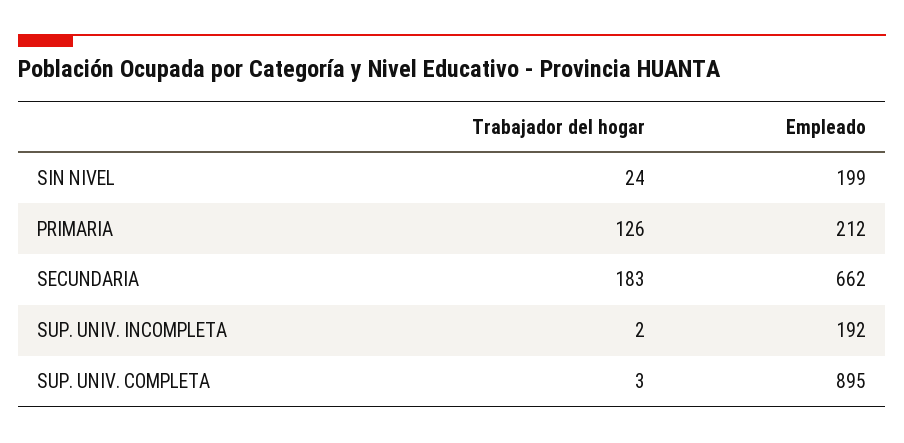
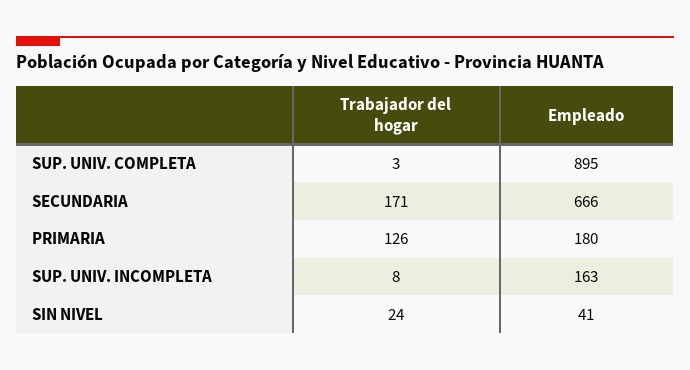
Empleado, SIN NIVEL: 199 -> 41
Empleado, PRIMARIA: 212 -> 180
Trabajador del hogar, SECUNDARIA: 183 -> 171
Empleado, SECUNDARIA: 662 -> 666
Trabajador del hogar, SUP. UNIV. INCOMPLETA: 2 -> 8
Empleado, SUP. UNIV. INCOMPLETA: 192 -> 163

